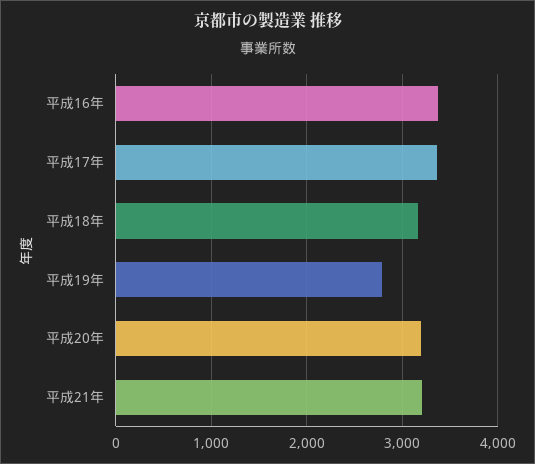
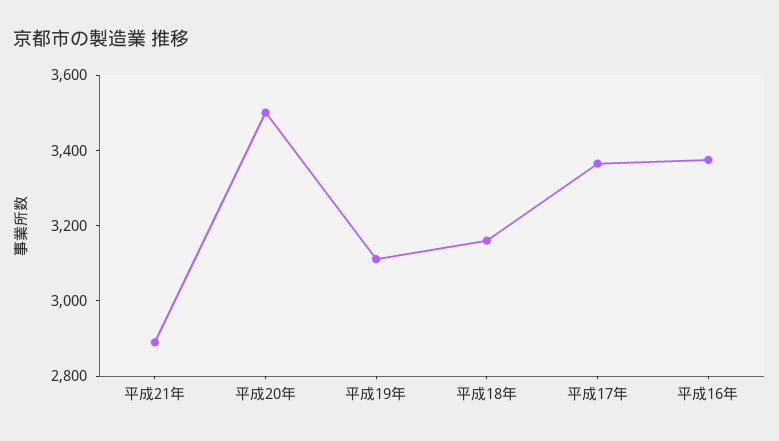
平成19年: 2800 -> 3100
平成20年: 3200 -> 3500
平成21年: 3200 -> 2900

